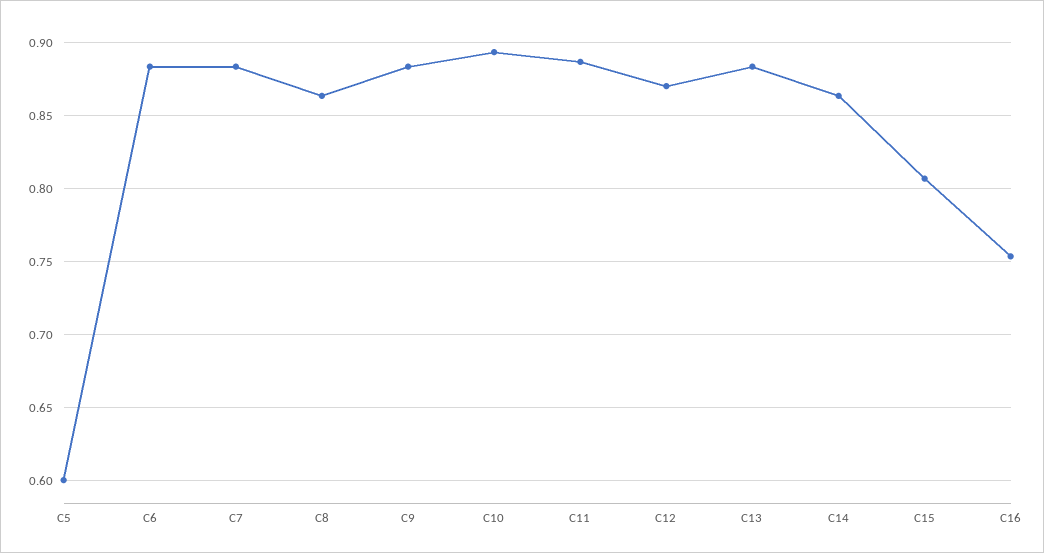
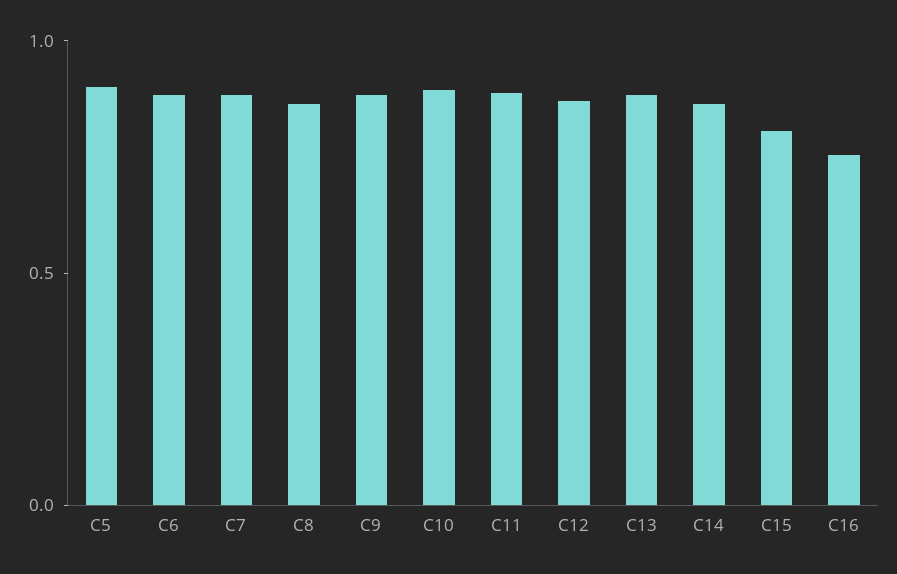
C5: 0.6 -> 0.9

